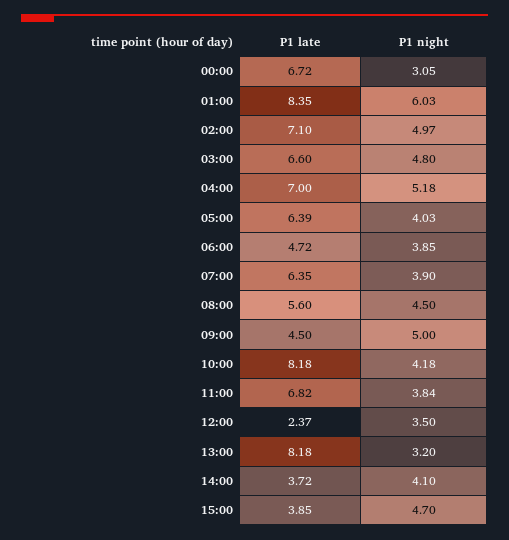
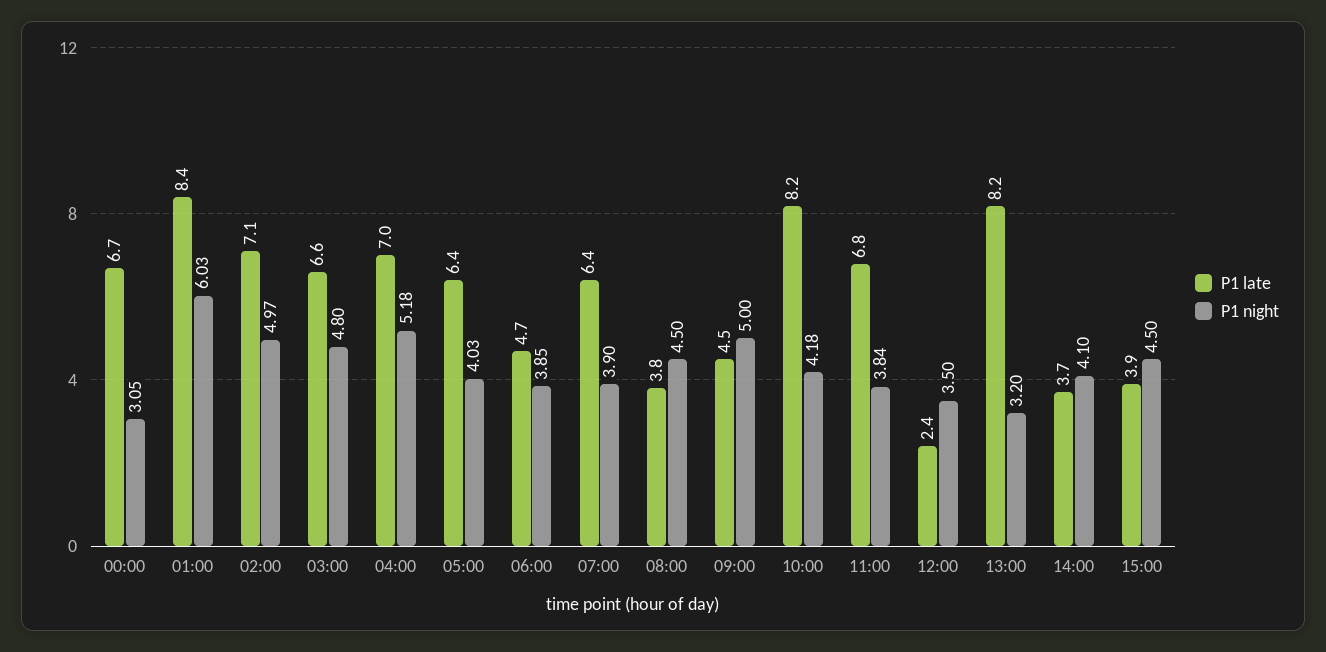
P1 late, 08:00: 5.6 -> 3.8
P1 night, 15:00: 4.7 -> 4.5

